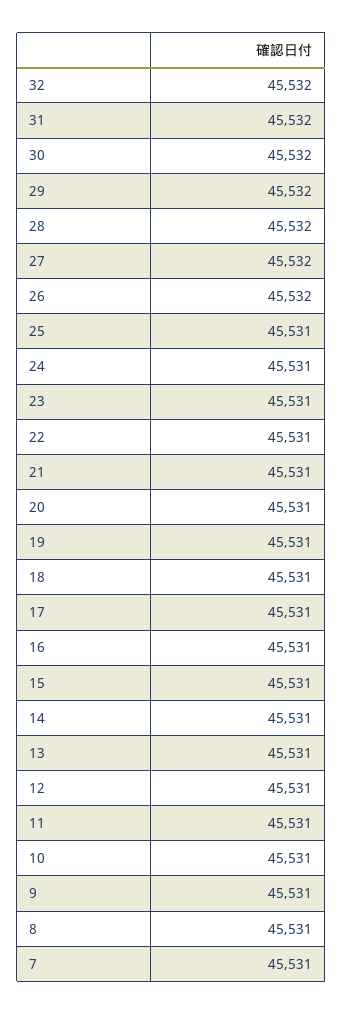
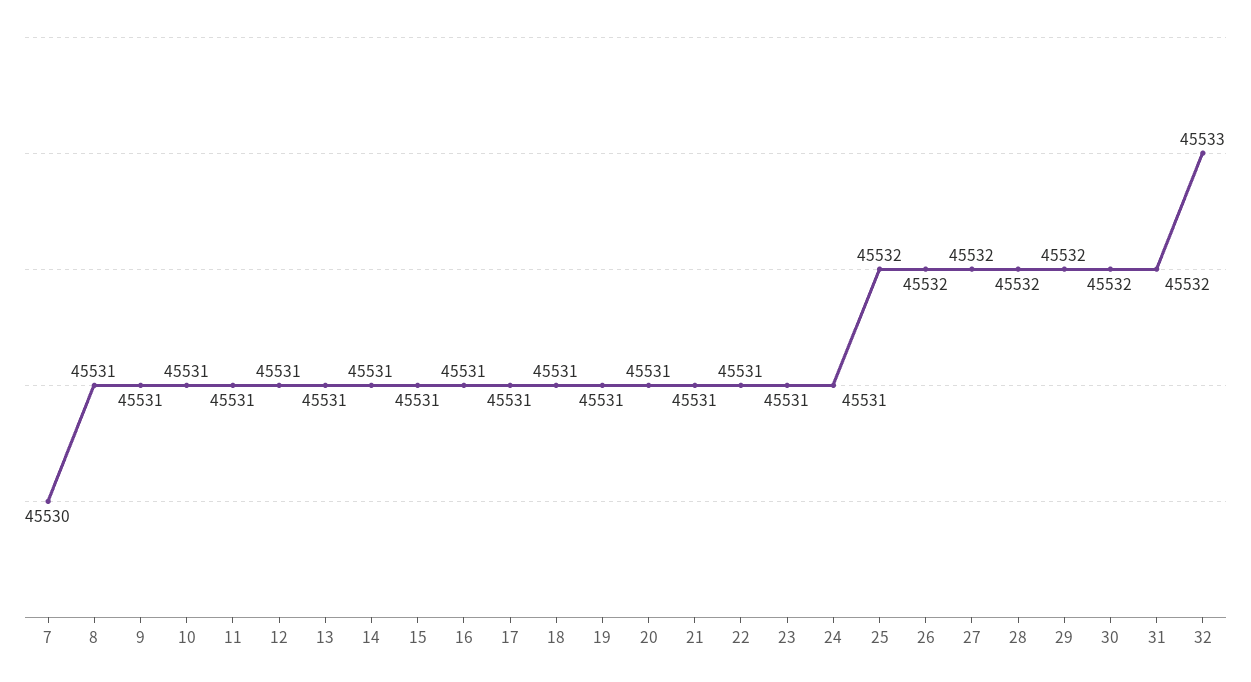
32: 45532 -> 45533
25: 45531 -> 45532
7: 45531 -> 45530

